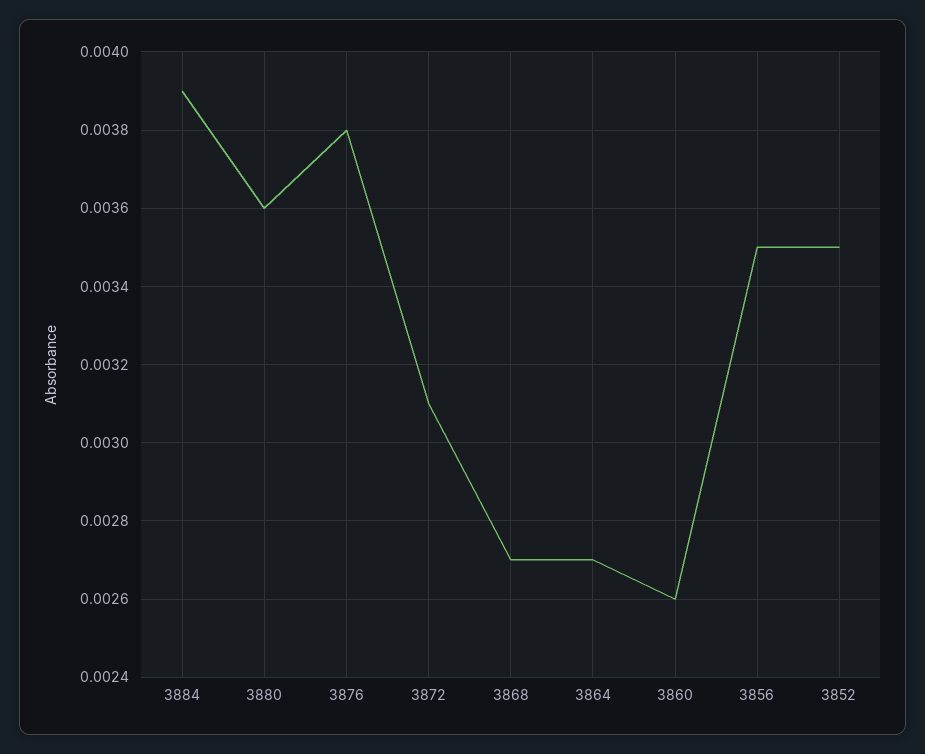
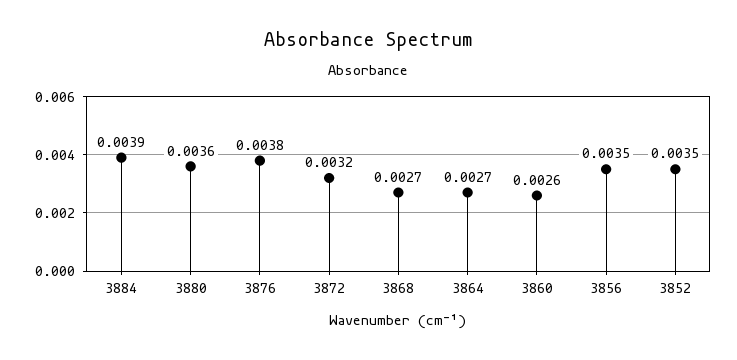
3872: 0.0031 -> 0.0032

